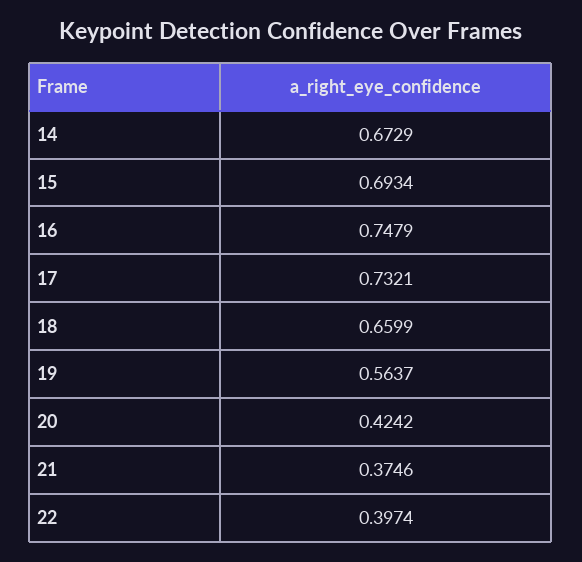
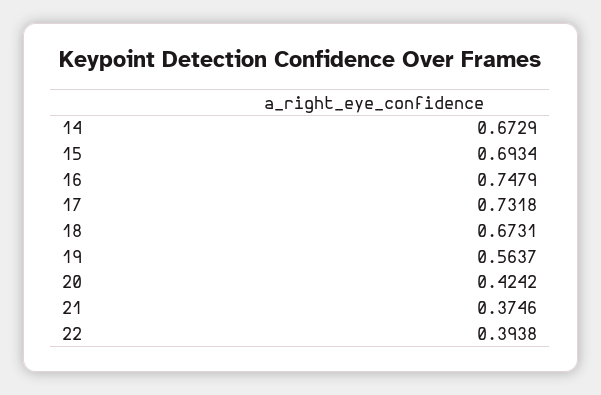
17: 0.7321 -> 0.7318
18: 0.6599 -> 0.6731
22: 0.3974 -> 0.3938

